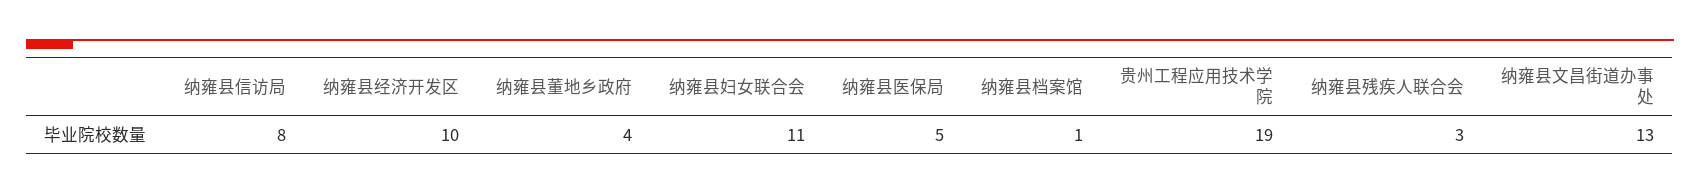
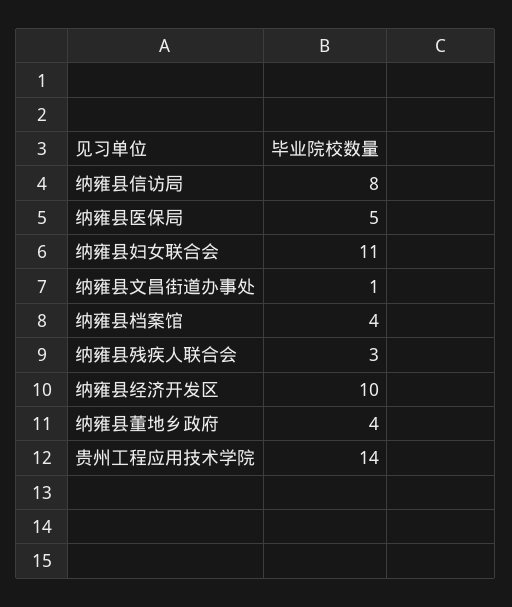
纳雍县档案馆: 1 -> 4
贵州工程应用技术学院: 19 -> 14
纳雍县文昌街道办事处: 13 -> 1

